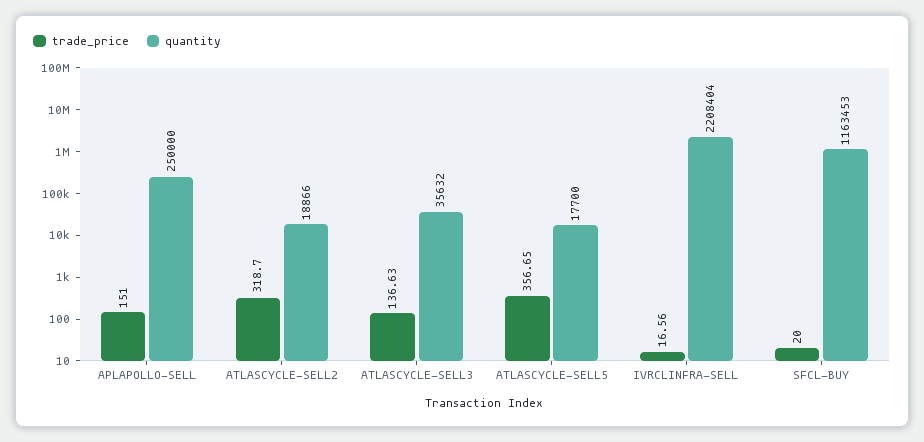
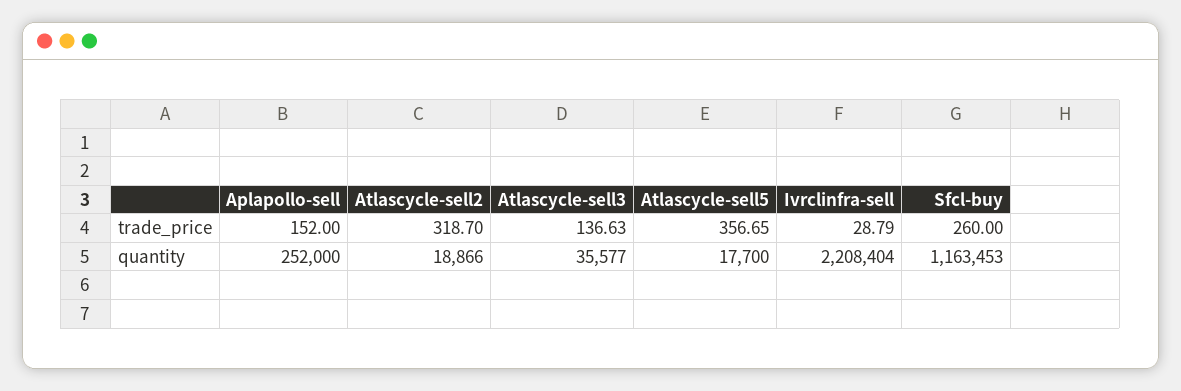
trade_price, APLAPOLLO-SELL: 151 -> 152
quantity, APLAPOLLO-SELL: 250000 -> 252000
quantity, ATLASCYCLE-SELL3: 35632 -> 35577
trade_price, IVRCLINFRA-SELL: 16.56 -> 28.79
trade_price, SFCL-BUY: 20 -> 260

